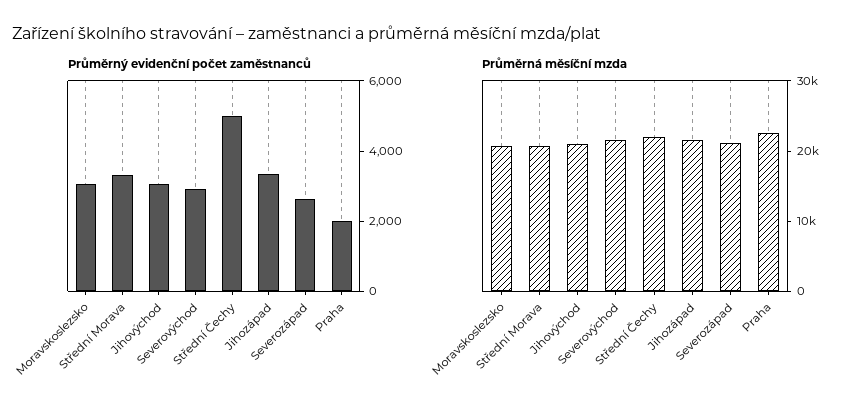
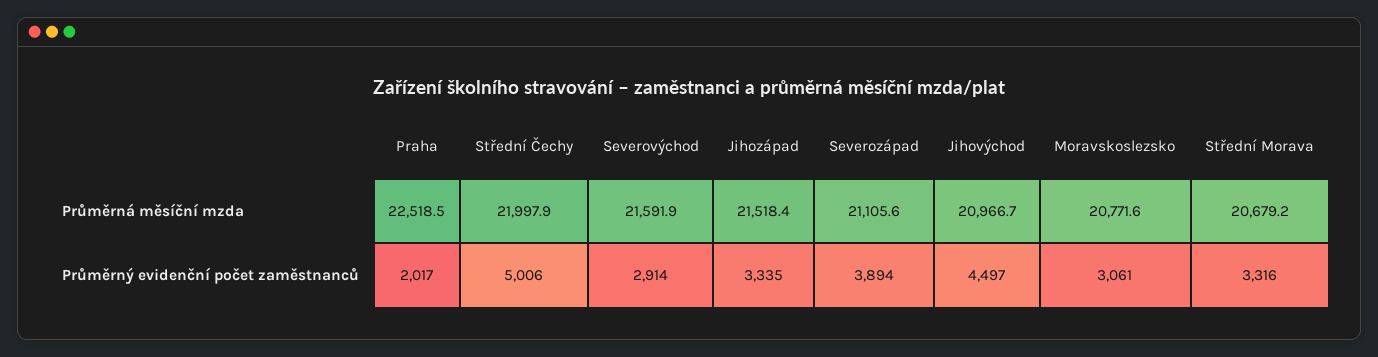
Průměrný evidenční počet zaměstnanců, Jihovýchod: 3000 -> 4497
Průměrný evidenční počet zaměstnanců, Severozápad: 2500 -> 3894

